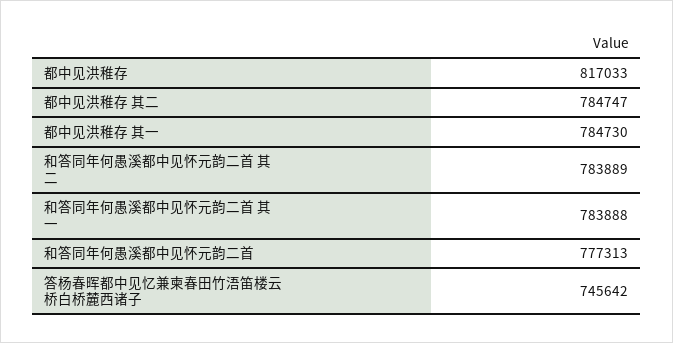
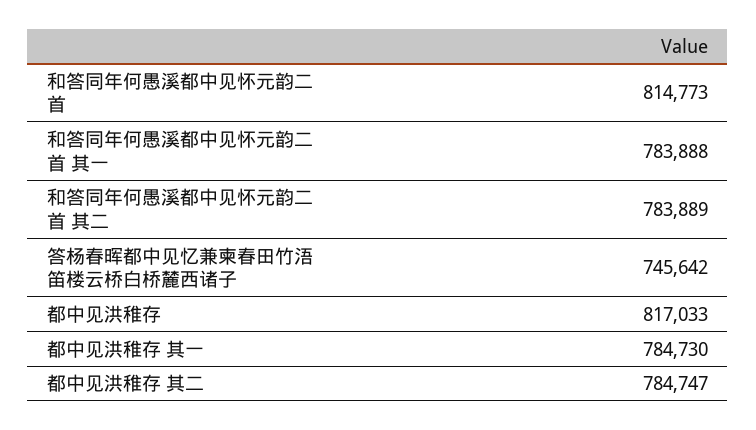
和答同年何愚溪都中见怀元韵二首: 777313 -> 814773

